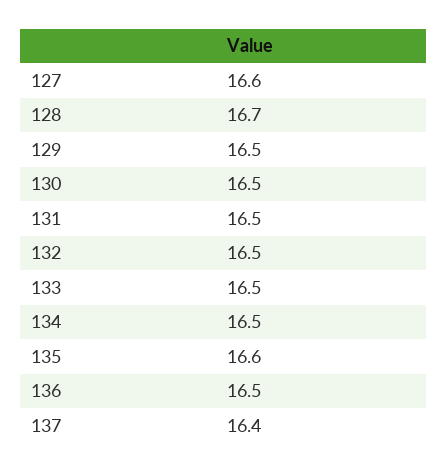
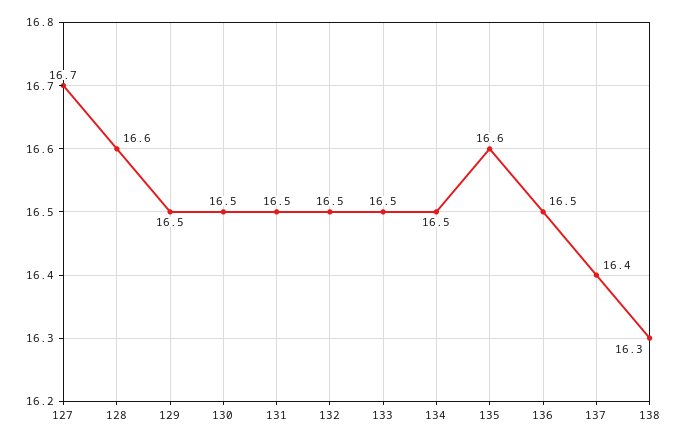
127: 16.6 -> 16.7
128: 16.7 -> 16.6
138: none -> 16.3

